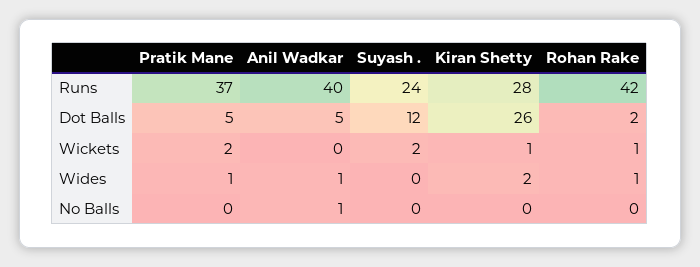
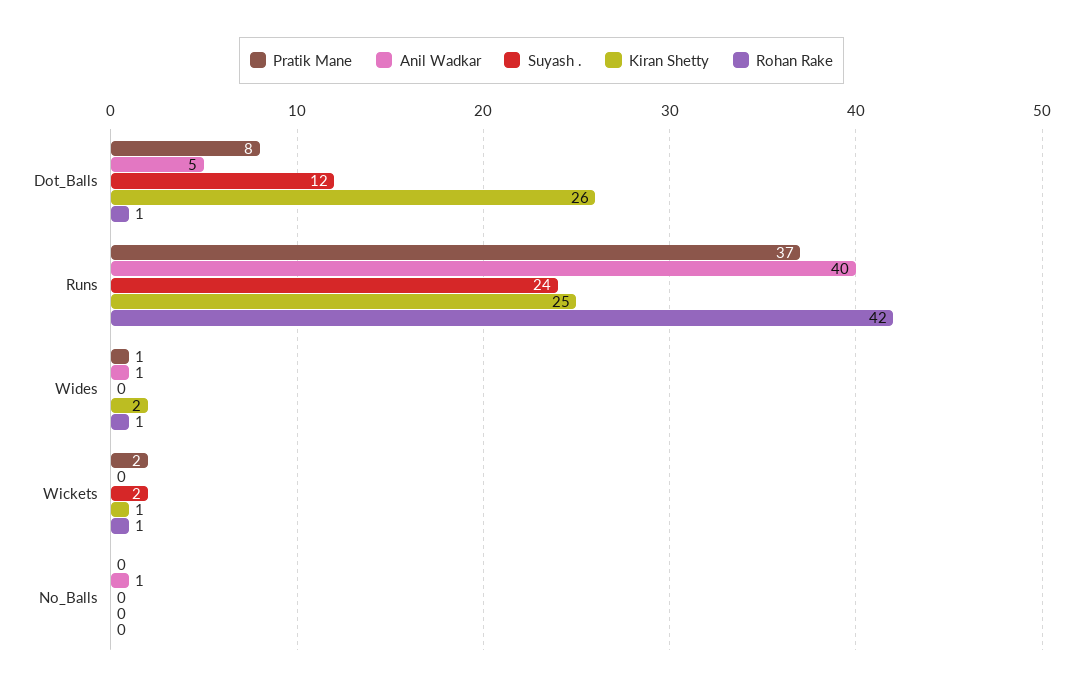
Kiran Shetty, Runs: 28 -> 25
Pratik Mane, Dot Balls: 5 -> 8
Rohan Rake, Dot Balls: 2 -> 1

